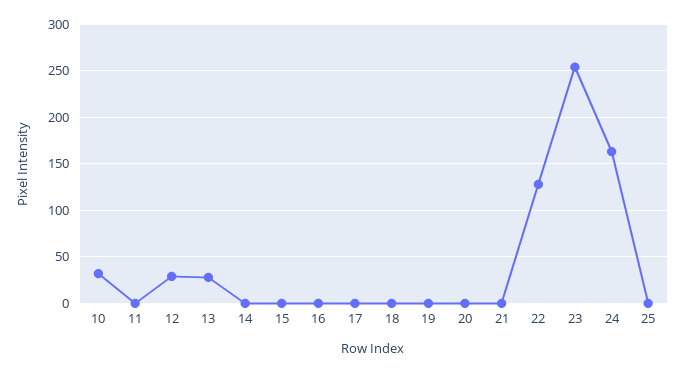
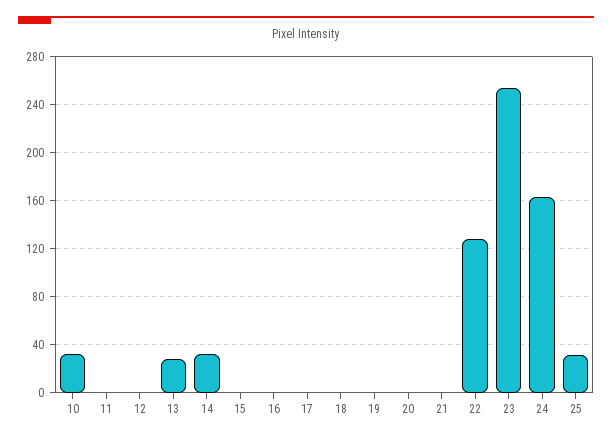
12: 30 -> 0
14: 0 -> 30
25: 0 -> 30

